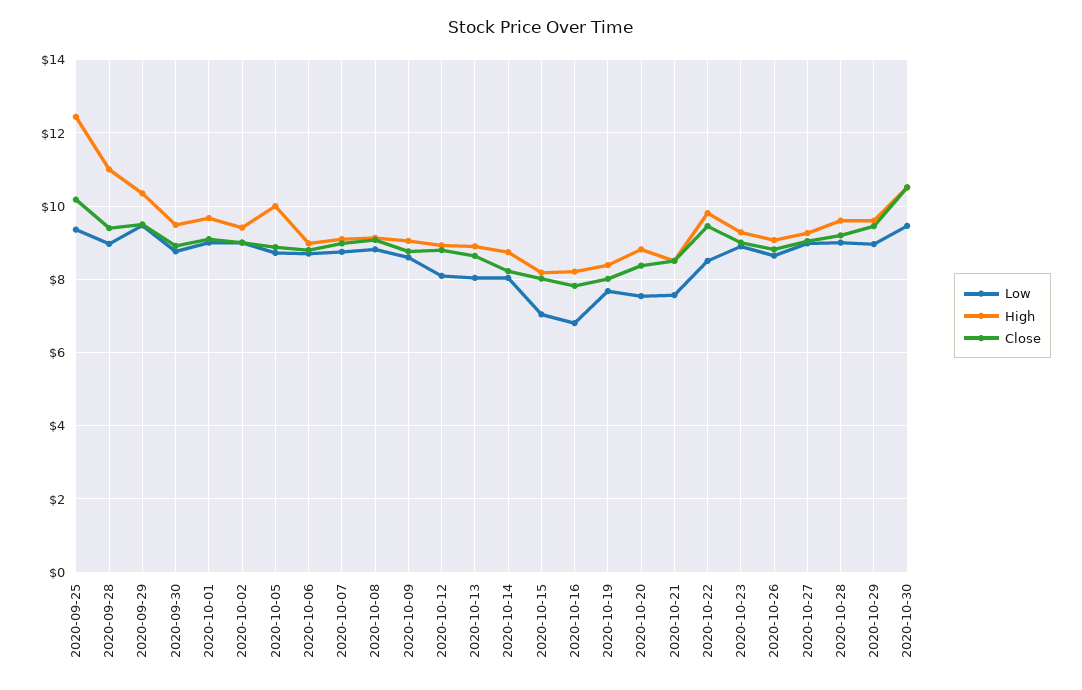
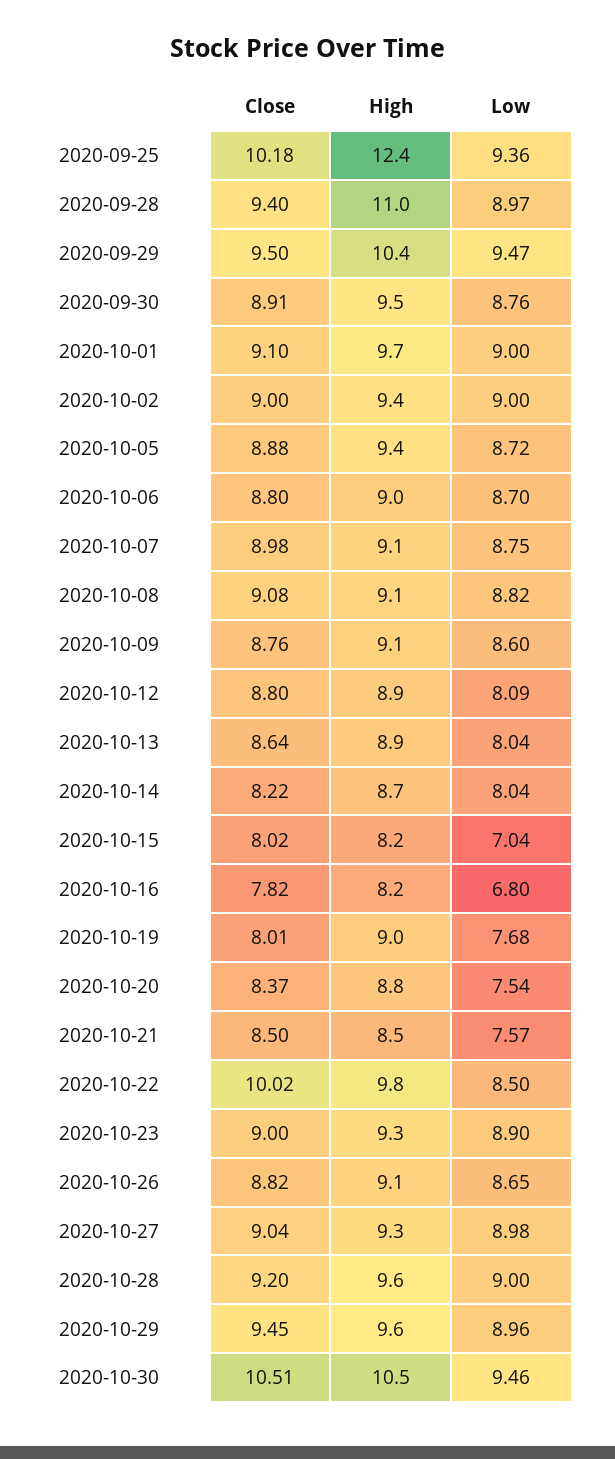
High, 2020-10-05: 10 -> 9.4
High, 2020-10-19: 8.4 -> 9
Close, 2020-10-22: 9.4 -> 10.02

